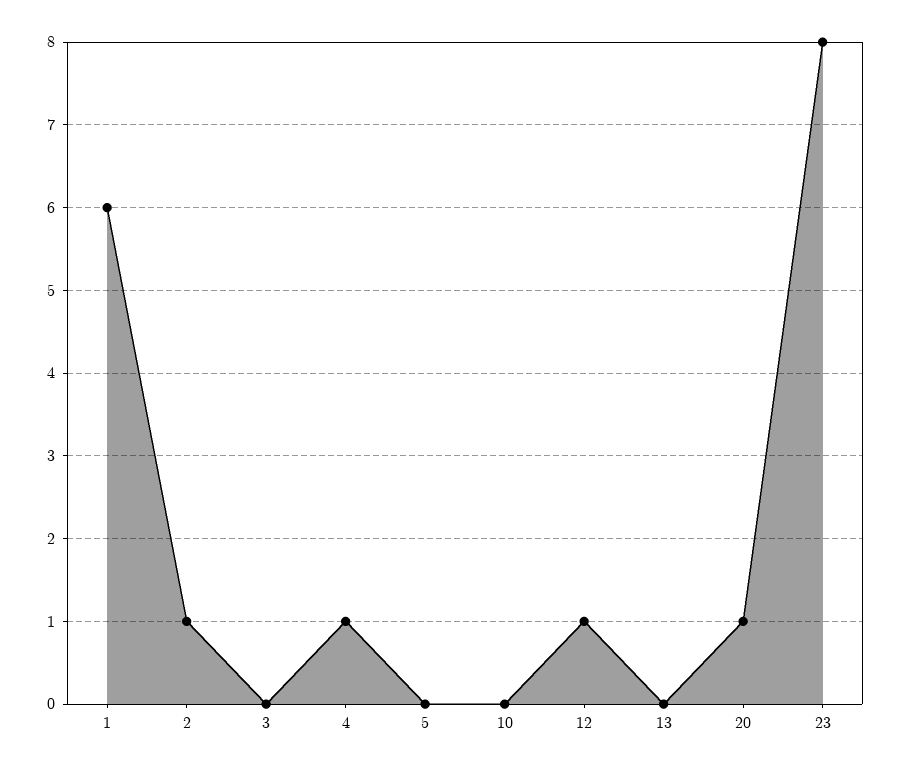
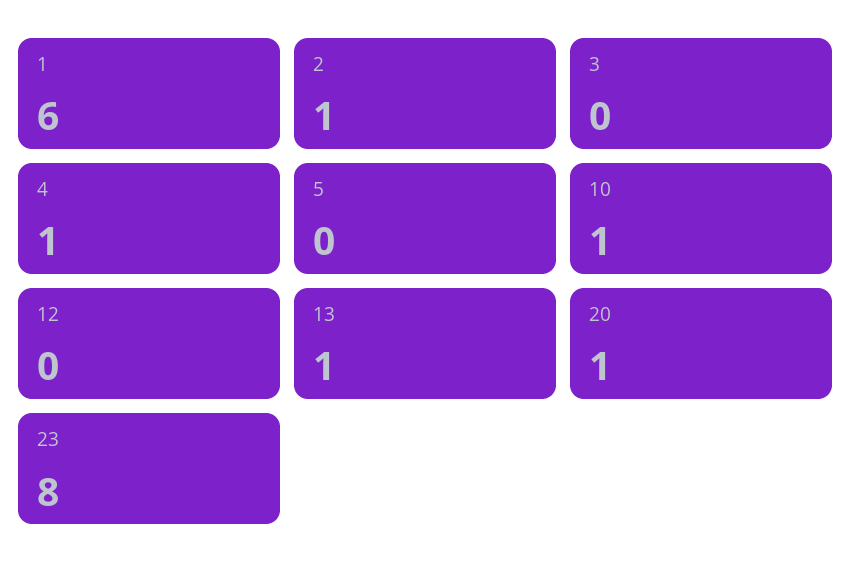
10: 0 -> 1
12: 1 -> 0
13: 0 -> 1

